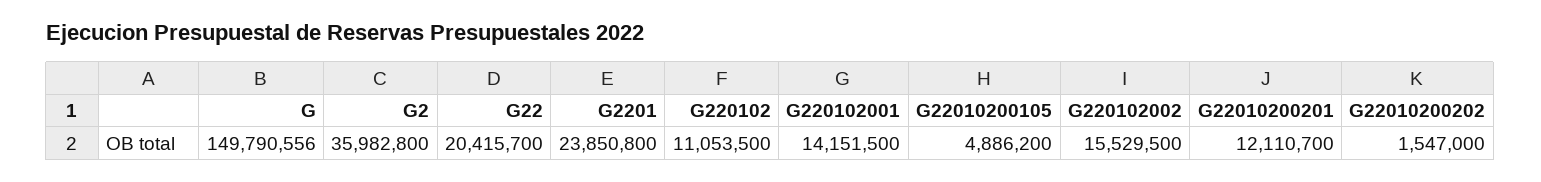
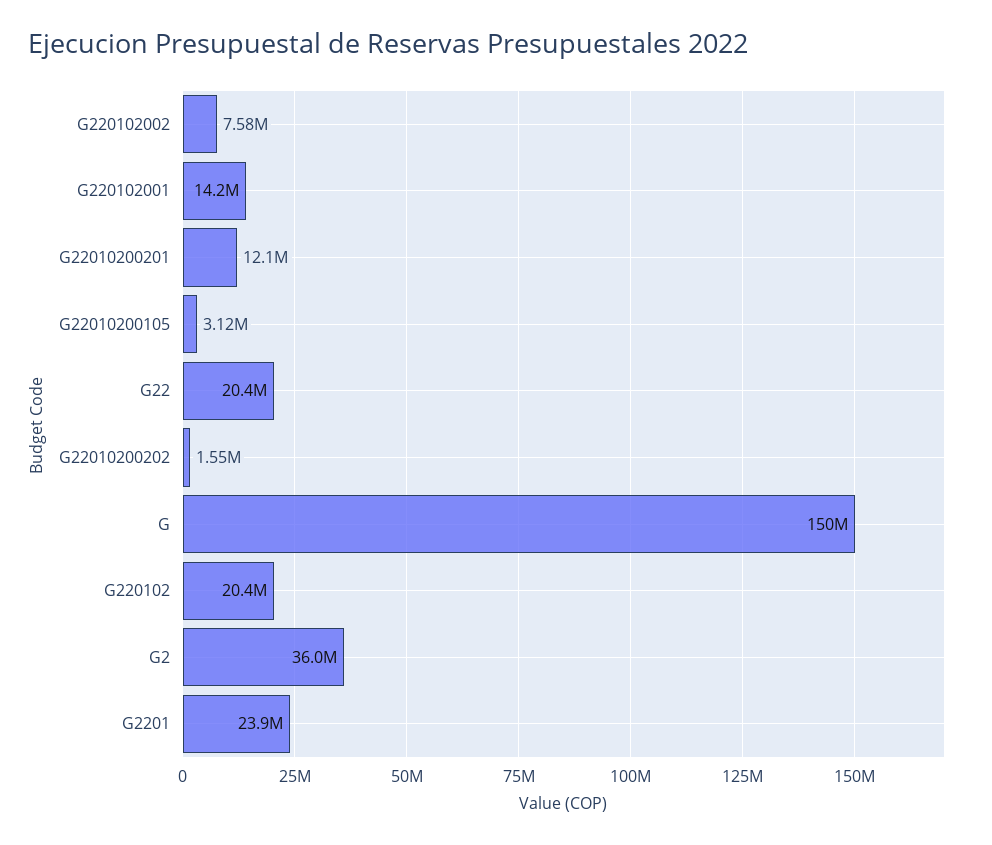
G220102: 11053500 -> 20400000
G22010200105: 4886200 -> 3120000
G220102002: 15529500 -> 7580000

